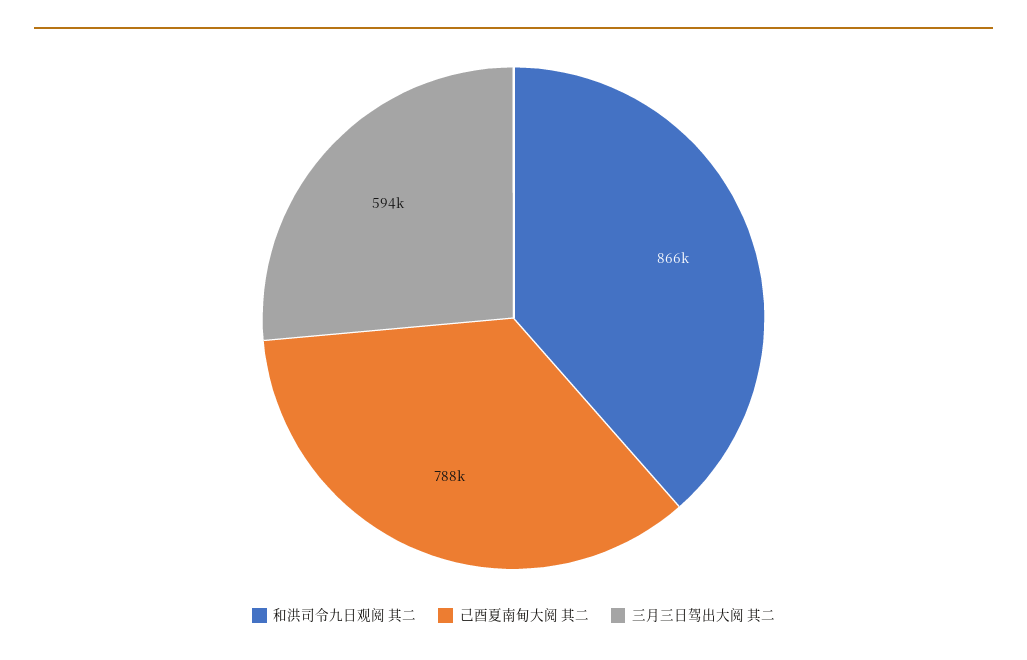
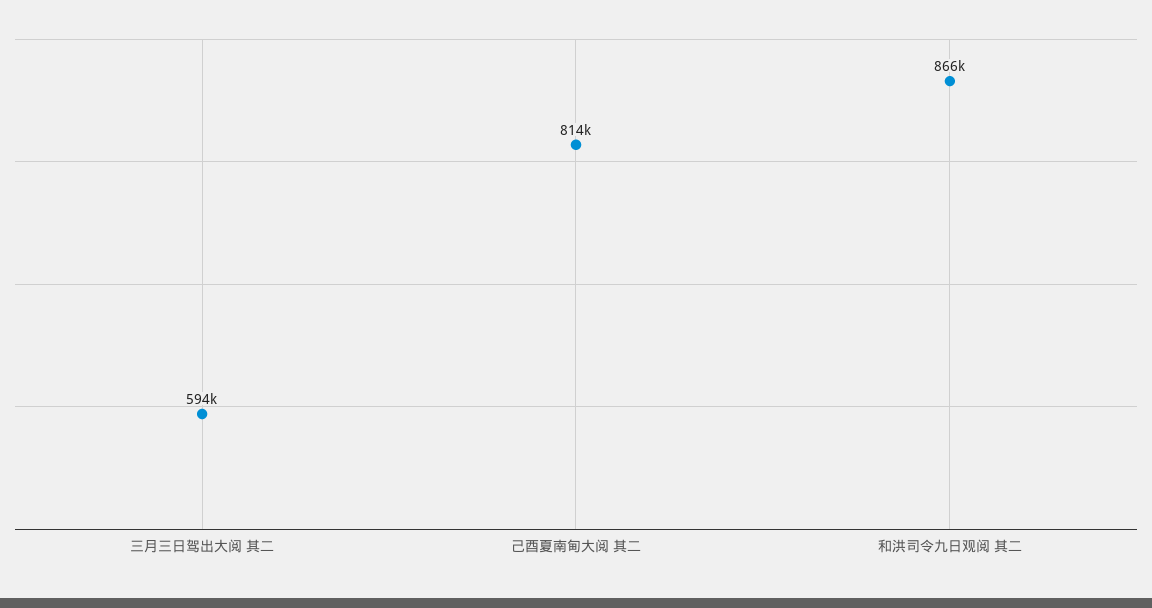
己酉夏南甸大阅 其二: 788000 -> 814000

